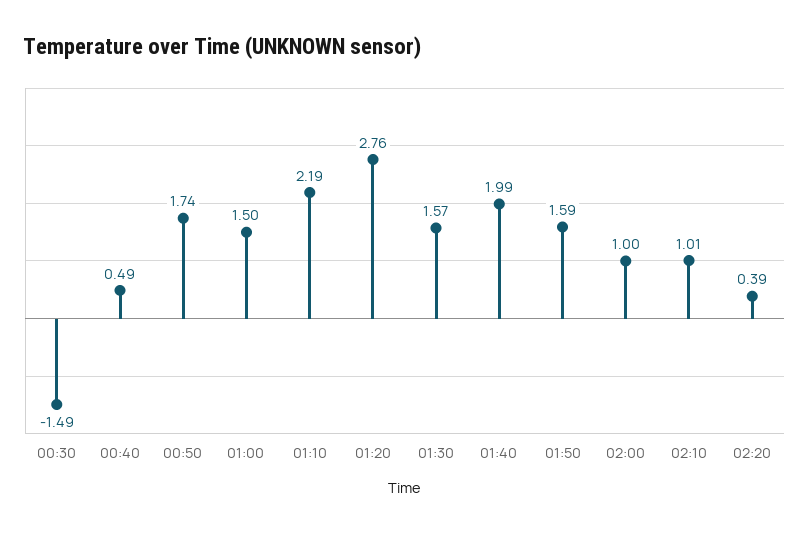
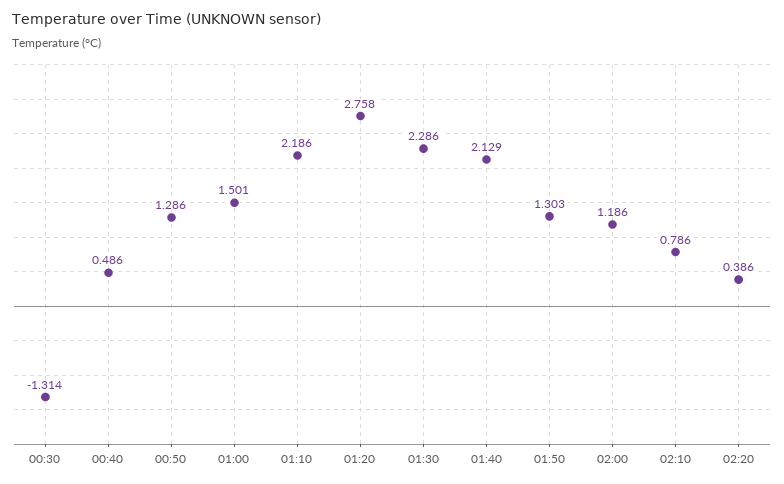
00:30: -1.49 -> -1.314
00:50: 1.74 -> 1.286
01:30: 1.57 -> 2.286
01:40: 1.99 -> 2.129
01:50: 1.59 -> 1.303
02:00: 1 -> 1.186
02:10: 1.01 -> 0.786

